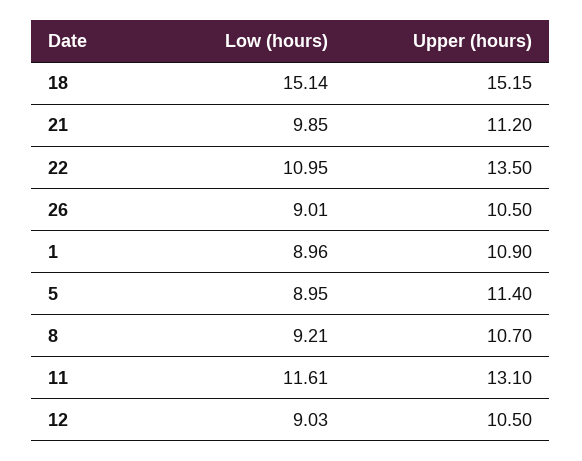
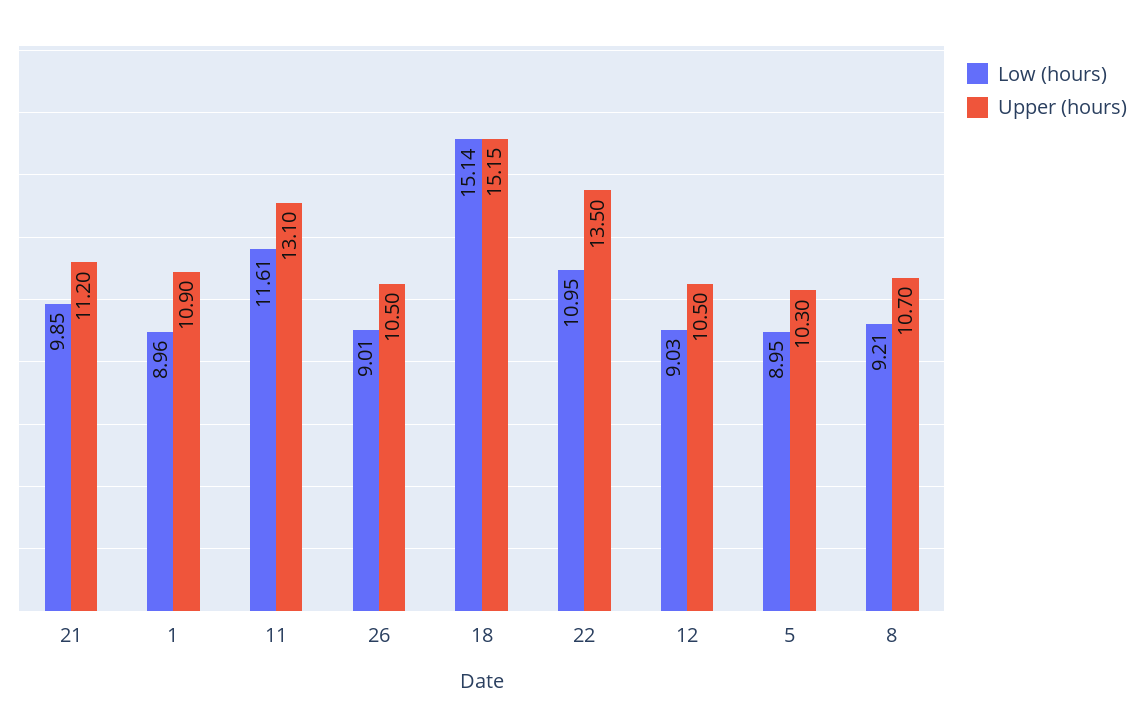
Upper (hours), 5: 11.4 -> 10.3

